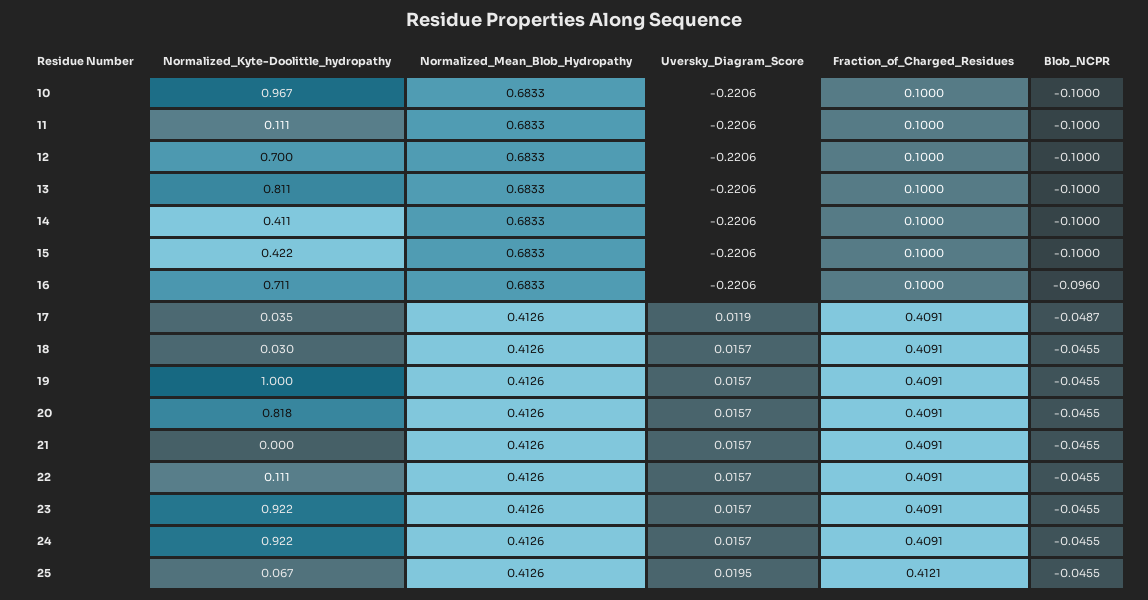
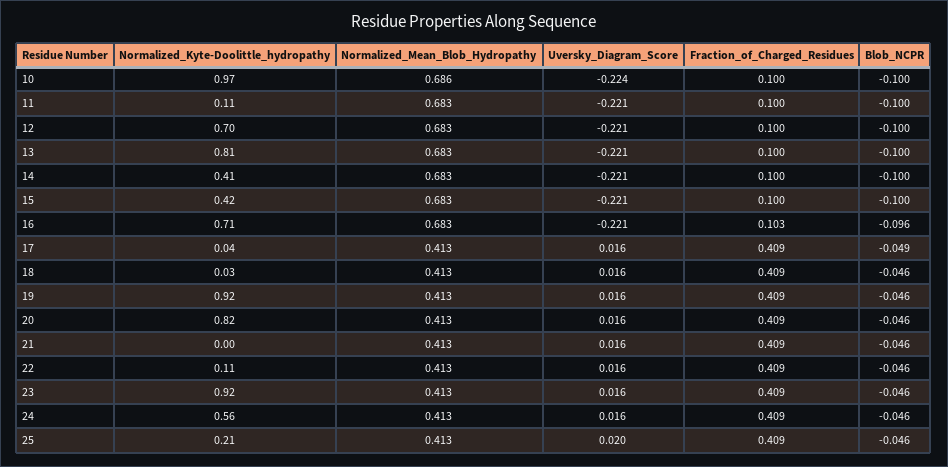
Normalized_Mean_Blob_Hydropathy, 10: 0.6833 -> 0.686
Uversky_Diagram_Score, 10: -0.2206 -> -0.224
Fraction_of_Charged_Residues, 16: 0.1 -> 0.103
Uversky_Diagram_Score, 17: 0.0119 -> 0.016
Normalized_Kyte-Doolittle_hydropathy, 19: 1 -> 0.92
Normalized_Kyte-Doolittle_hydropathy, 24: 0.922 -> 0.56
Normalized_Kyte-Doolittle_hydropathy, 25: 0.067 -> 0.21
Fraction_of_Charged_Residues, 25: 0.4121 -> 0.409

